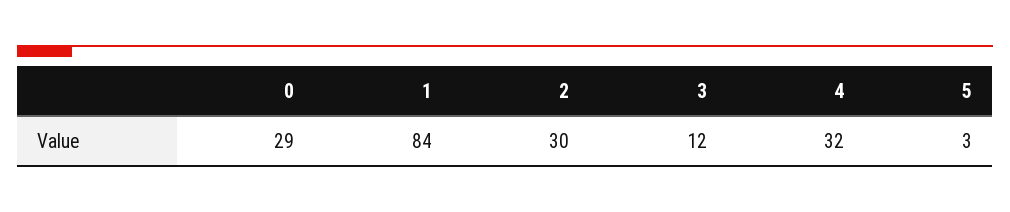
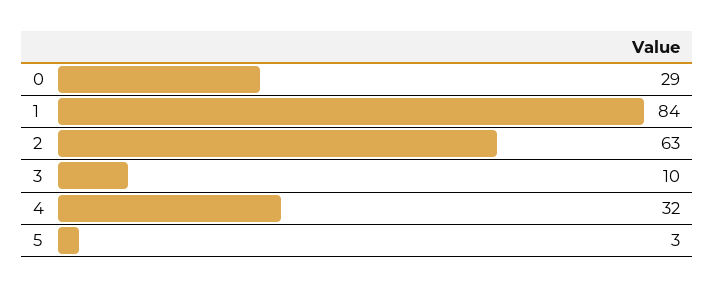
2: 30 -> 63
3: 12 -> 10

